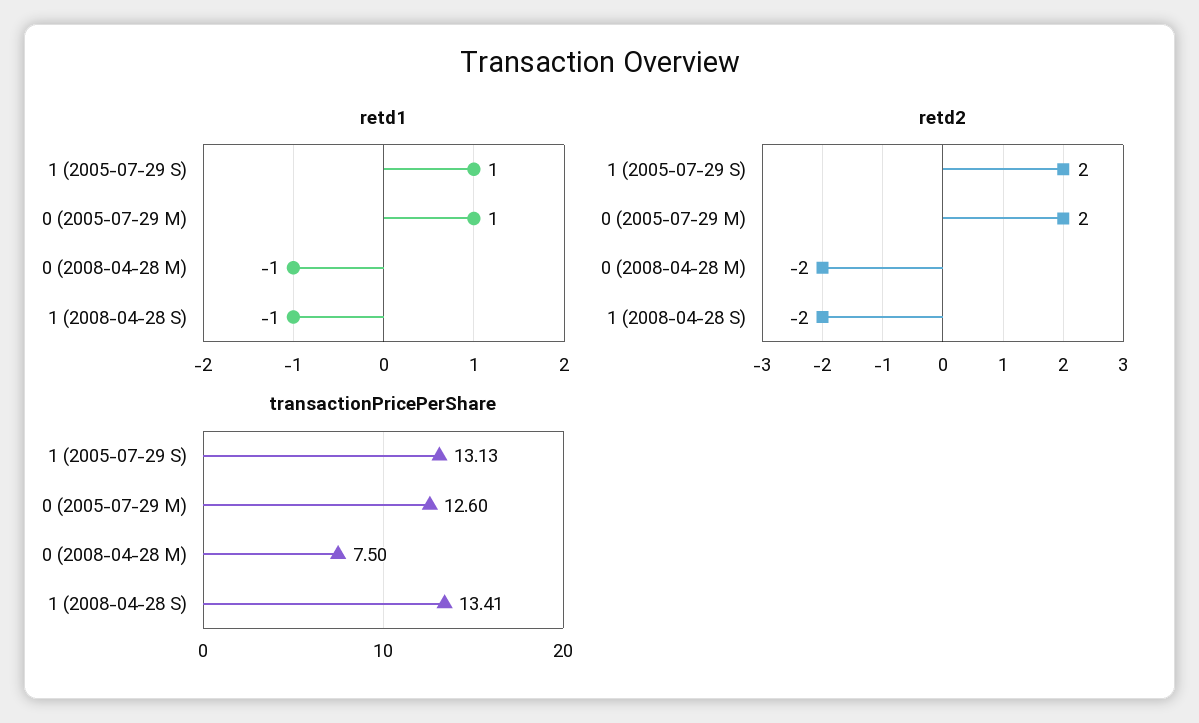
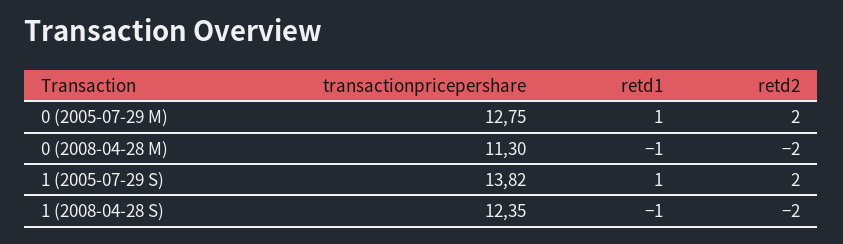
transactionPricePerShare, 1 (2005-07-29 S): 13.13 -> 13.82
transactionPricePerShare, 0 (2005-07-29 M): 12.6 -> 12.75
transactionPricePerShare, 0 (2008-04-28 M): 7.5 -> 11.3
transactionPricePerShare, 1 (2008-04-28 S): 13.41 -> 12.35

